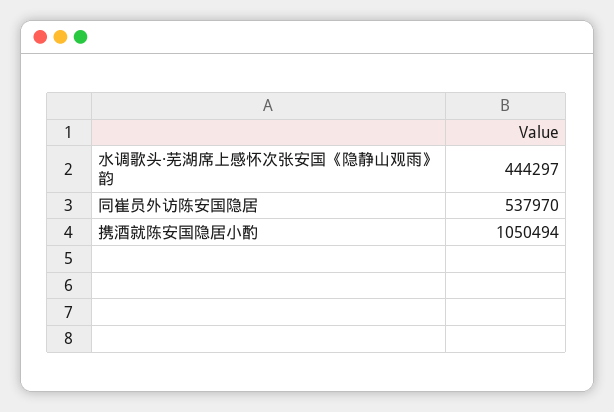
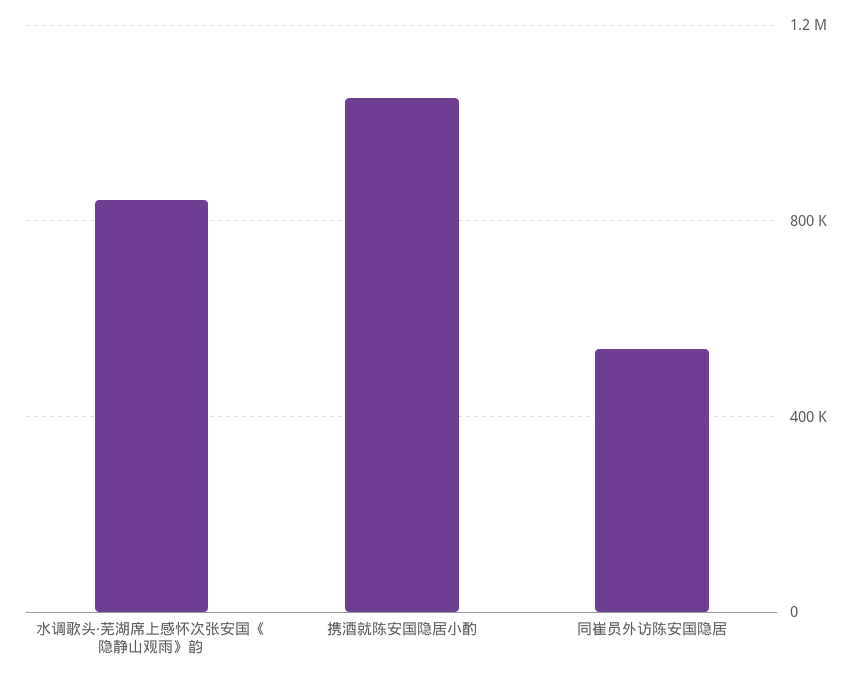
水调歌头·芜湖席上感怀次张安国《隐静山观雨》韵: 444297 -> 850000

